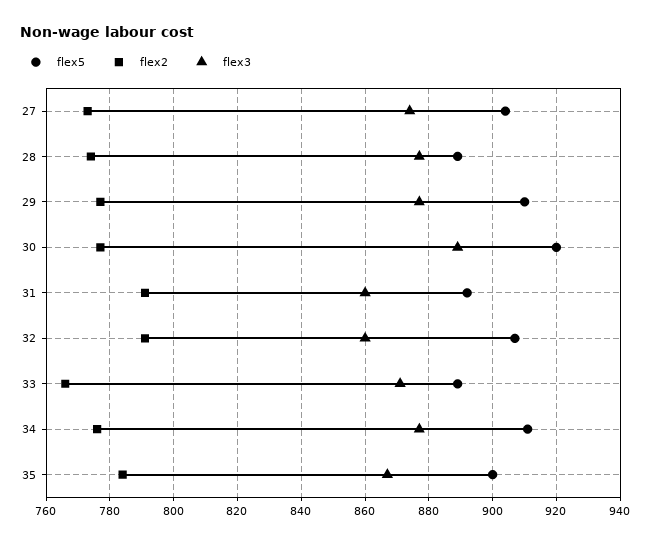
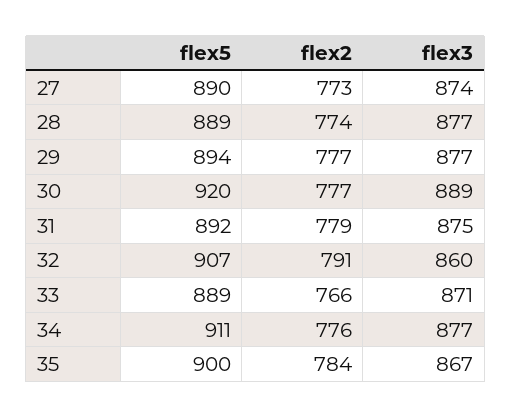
flex5, 27: 905 -> 890
flex5, 29: 910 -> 894
flex2, 31: 790 -> 779
flex3, 31: 860 -> 875

